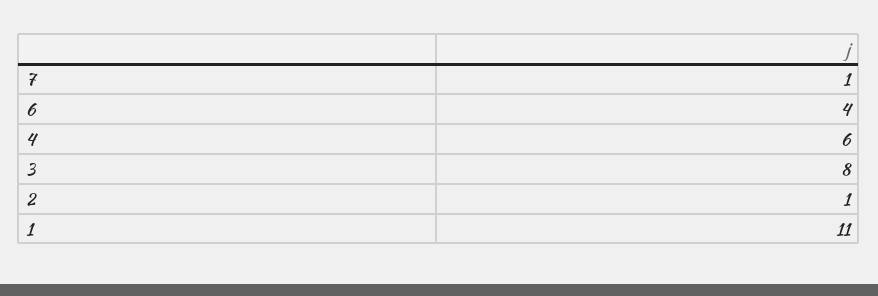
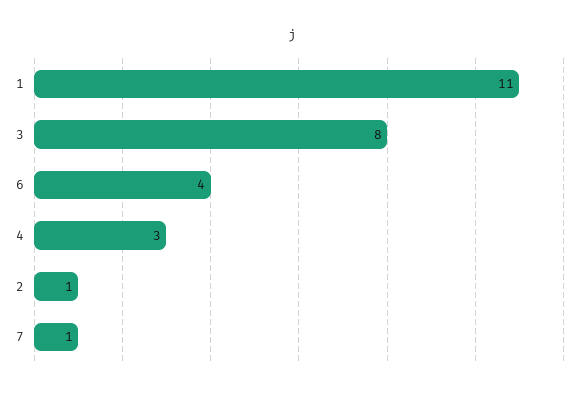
4: 6 -> 3

